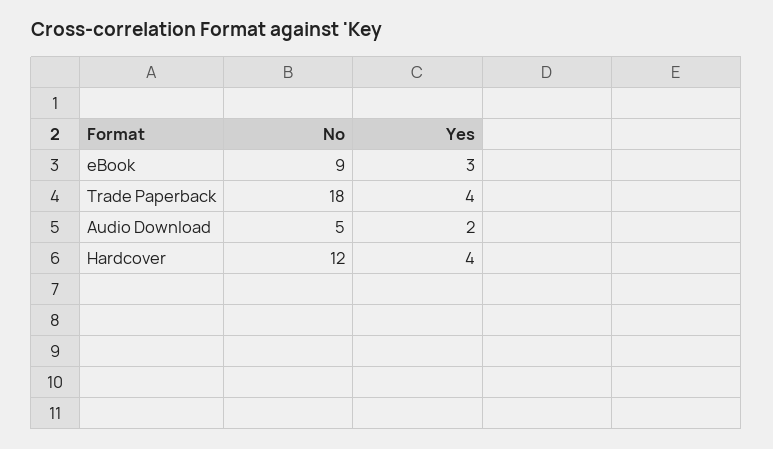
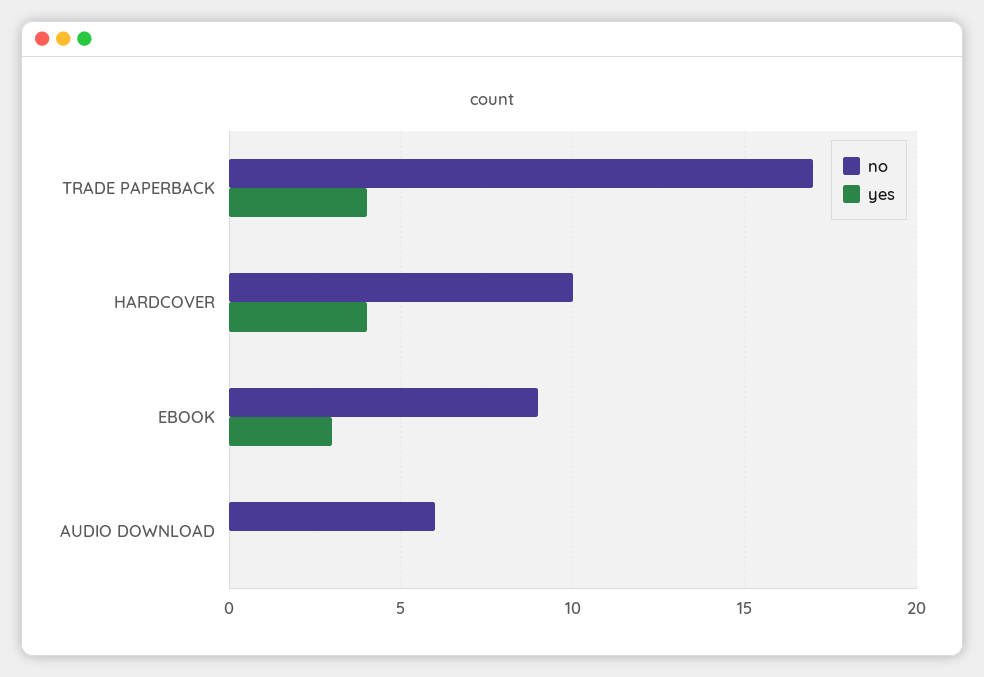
No, Trade Paperback: 18 -> 17
No, Audio Download: 5 -> 6
Yes, Audio Download: 2 -> 0
No, Hardcover: 12 -> 10

